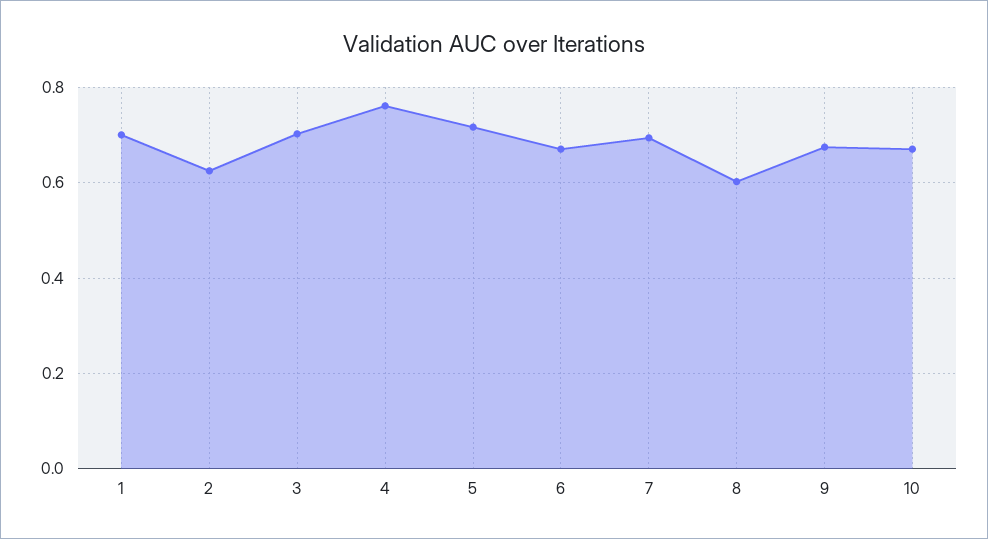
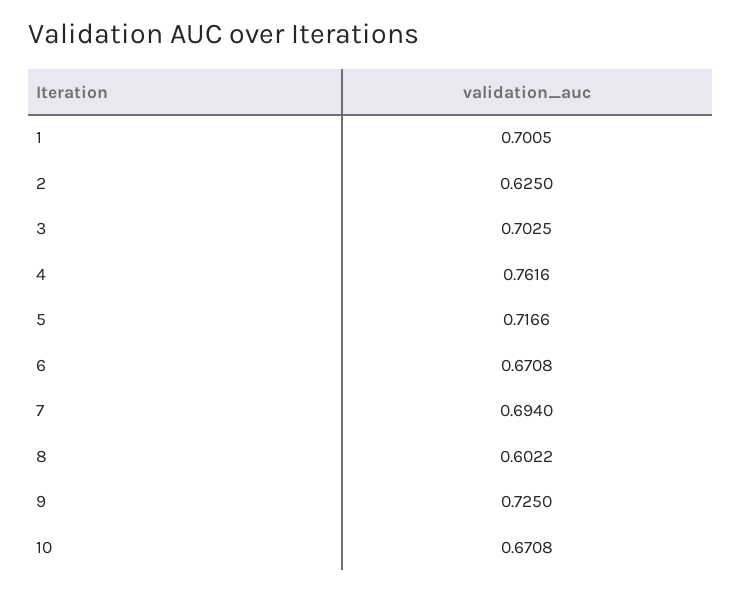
9: 0.68 -> 0.725

